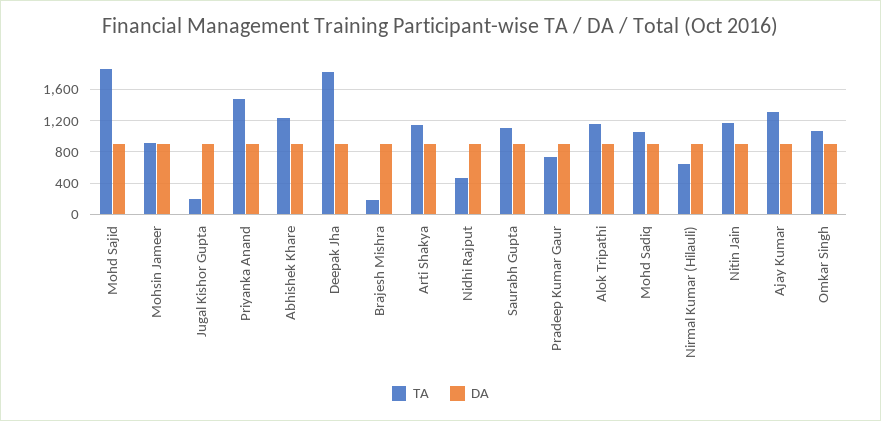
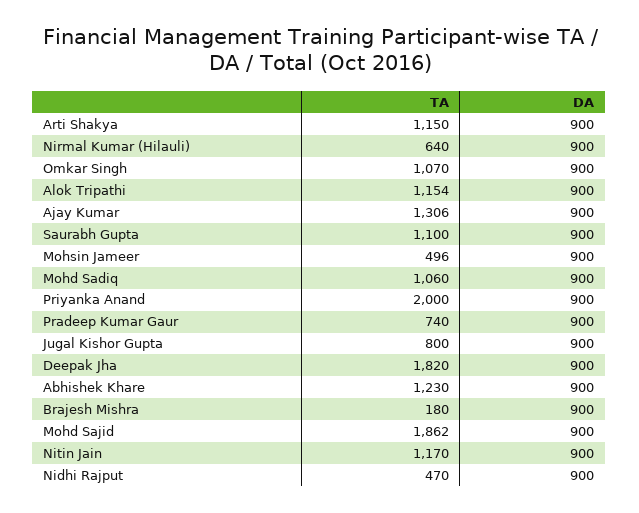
TA, Mohsin Jameer: 900 -> 496
TA, Jugal Kishor Gupta: 200 -> 800
TA, Priyanka Anand: 1500 -> 2000

